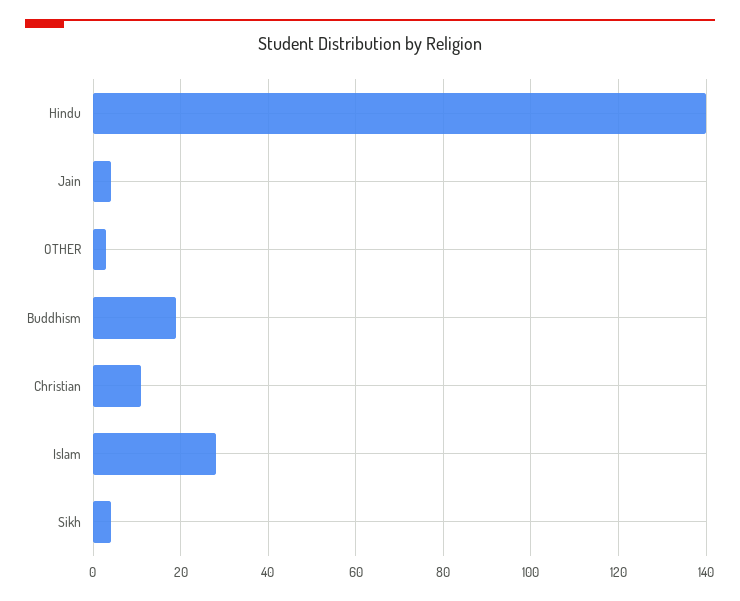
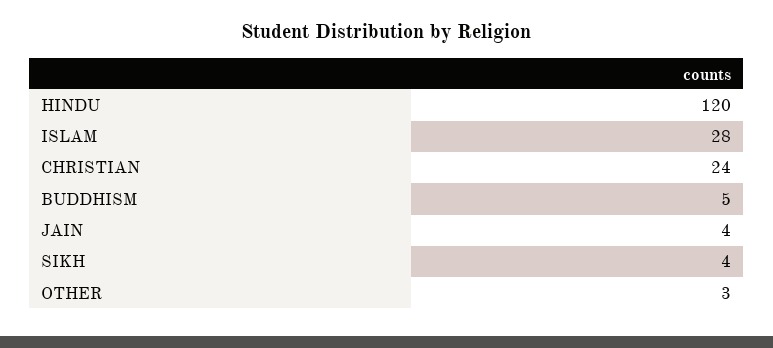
Hindu: 140 -> 120
Buddhism: 20 -> 5
Christian: 10 -> 24

